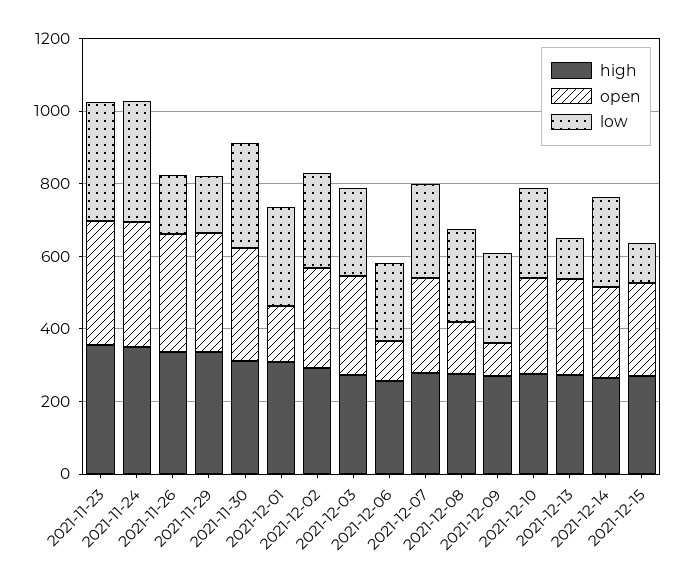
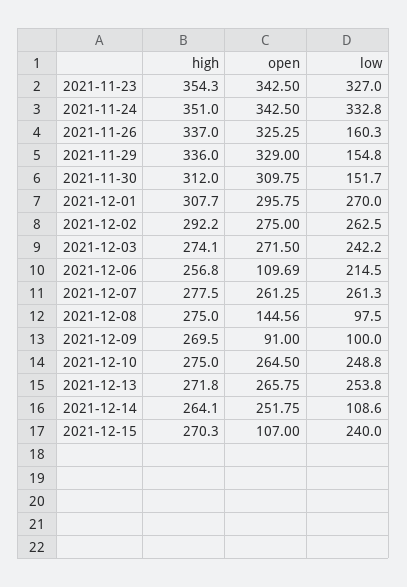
low, 2021-11-30: 300 -> 151.7
open, 2021-12-01: 150 -> 295.75
low, 2021-12-08: 250 -> 97.5
low, 2021-12-09: 250 -> 100
low, 2021-12-13: 100 -> 253.8
low, 2021-12-14: 250 -> 108.6
open, 2021-12-15: 250 -> 107
low, 2021-12-15: 100 -> 240

